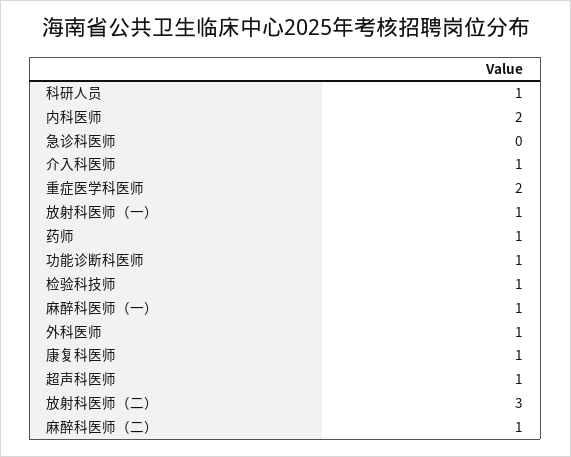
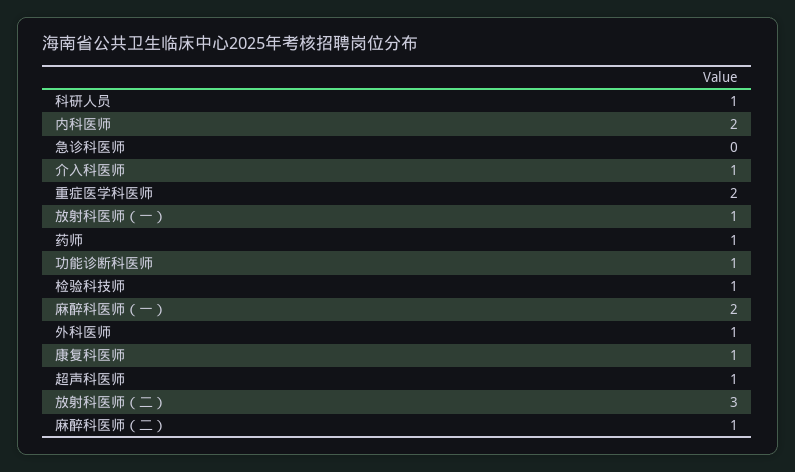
麻醉科医师（一）: 1 -> 2

